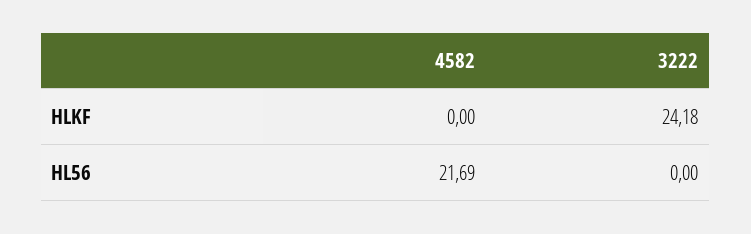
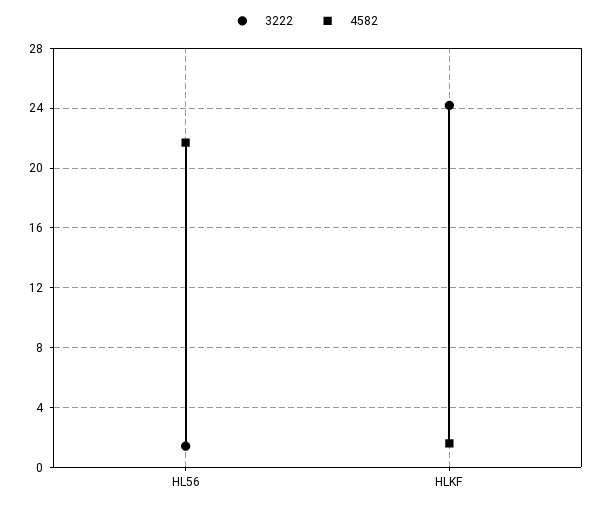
4582, HLKF: 0 -> 1.5
3222, HL56: 0 -> 1.5

